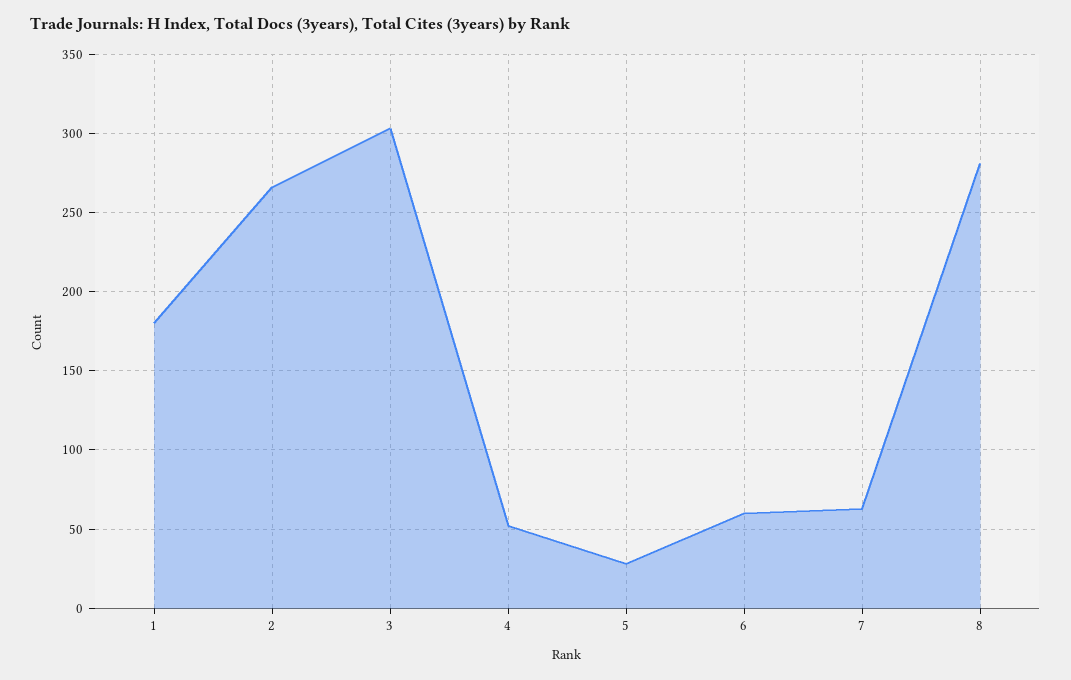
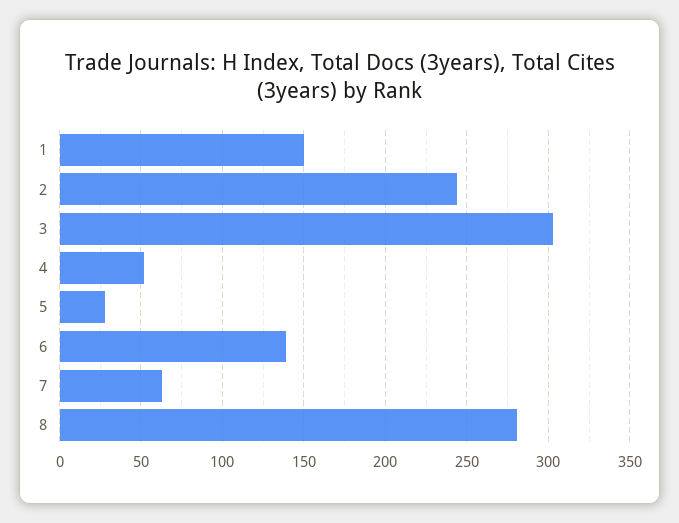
1: 180 -> 150
2: 265 -> 245
6: 60 -> 140

